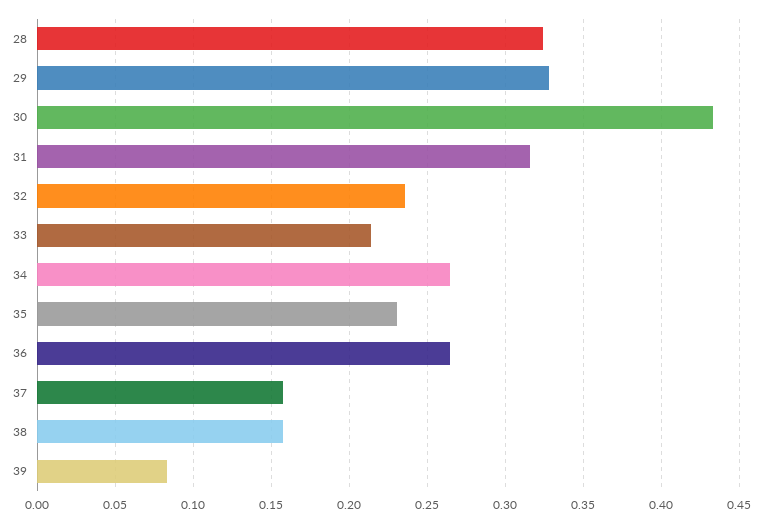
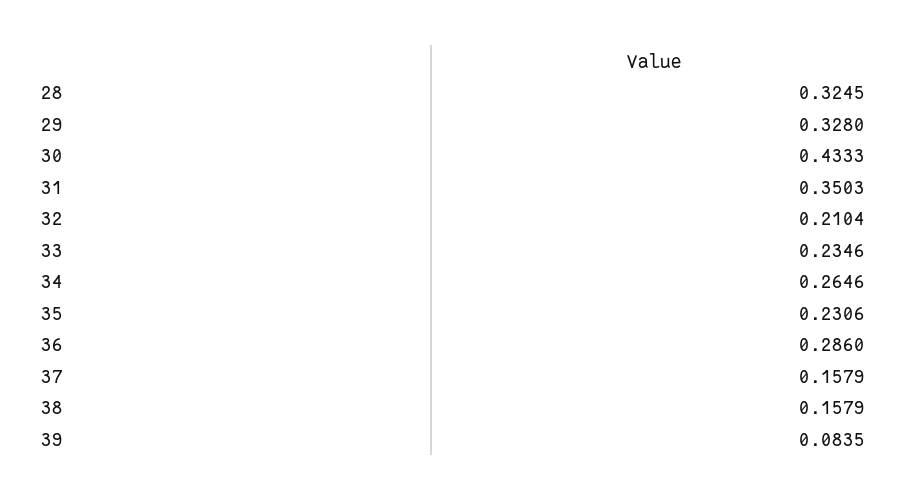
31: 0.315 -> 0.3503
32: 0.235 -> 0.2104
33: 0.215 -> 0.2346
36: 0.265 -> 0.286

